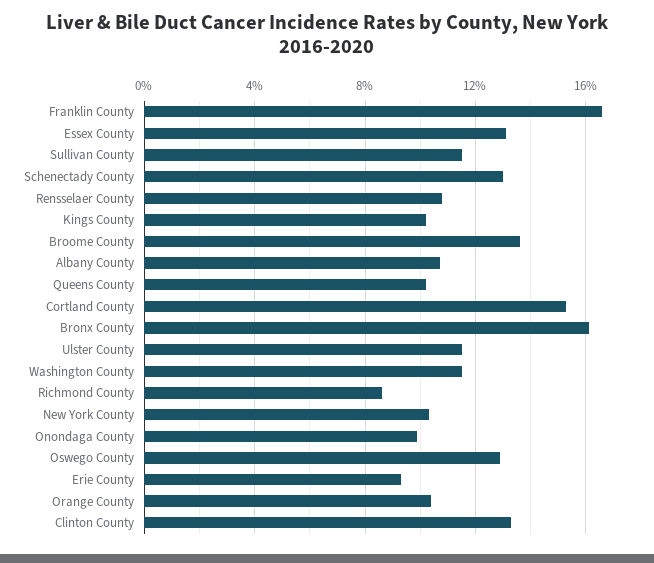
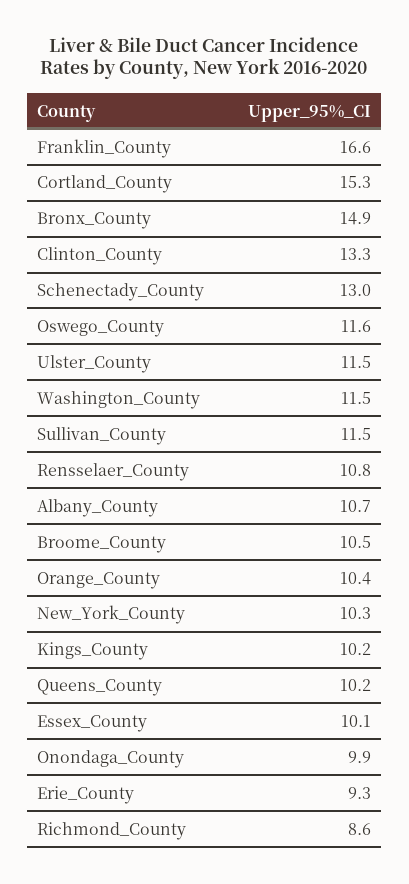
Essex County: 13 -> 10.1
Broome County: 13.5 -> 10.5
Bronx County: 16 -> 14.9
Oswego County: 13 -> 11.6

